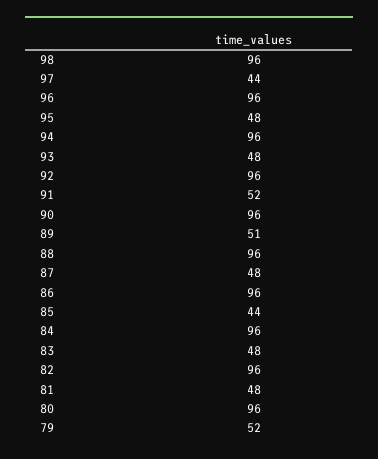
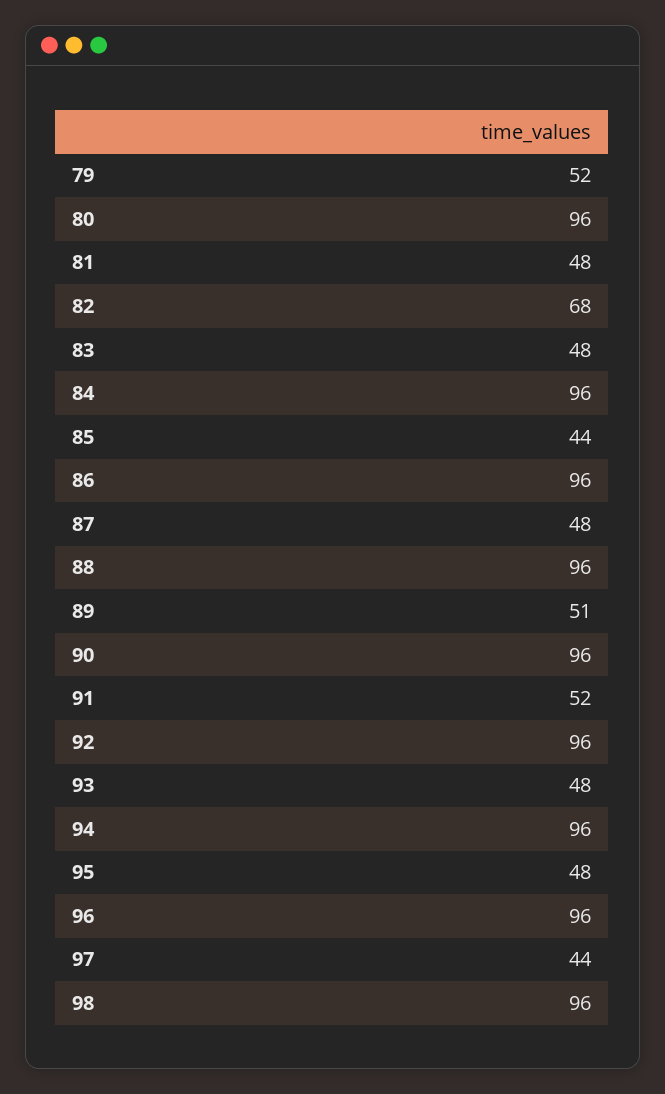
82: 96 -> 68

